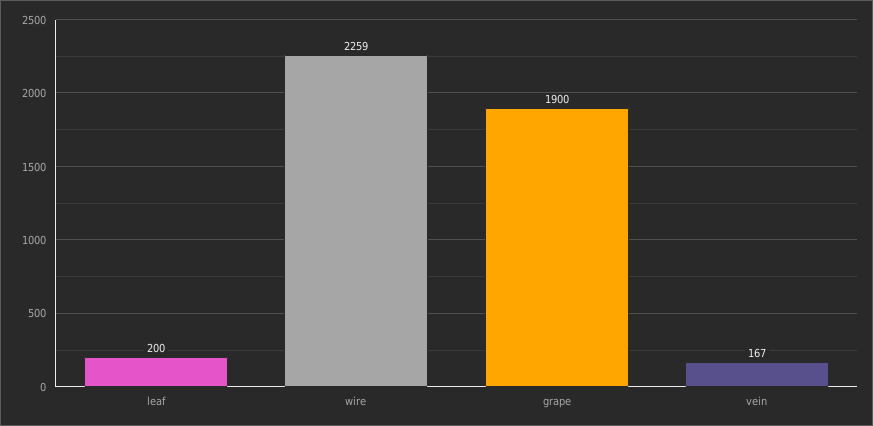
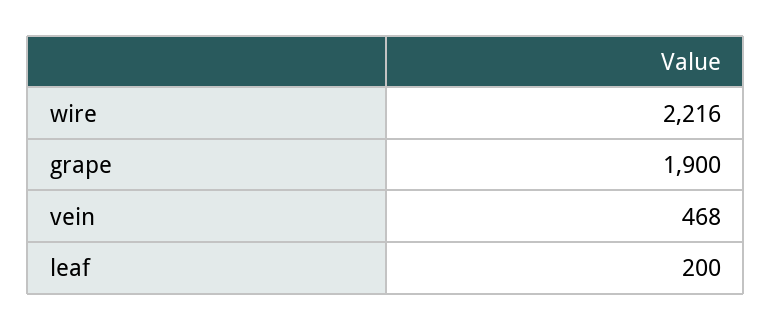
wire: 2259 -> 2216
vein: 167 -> 468

